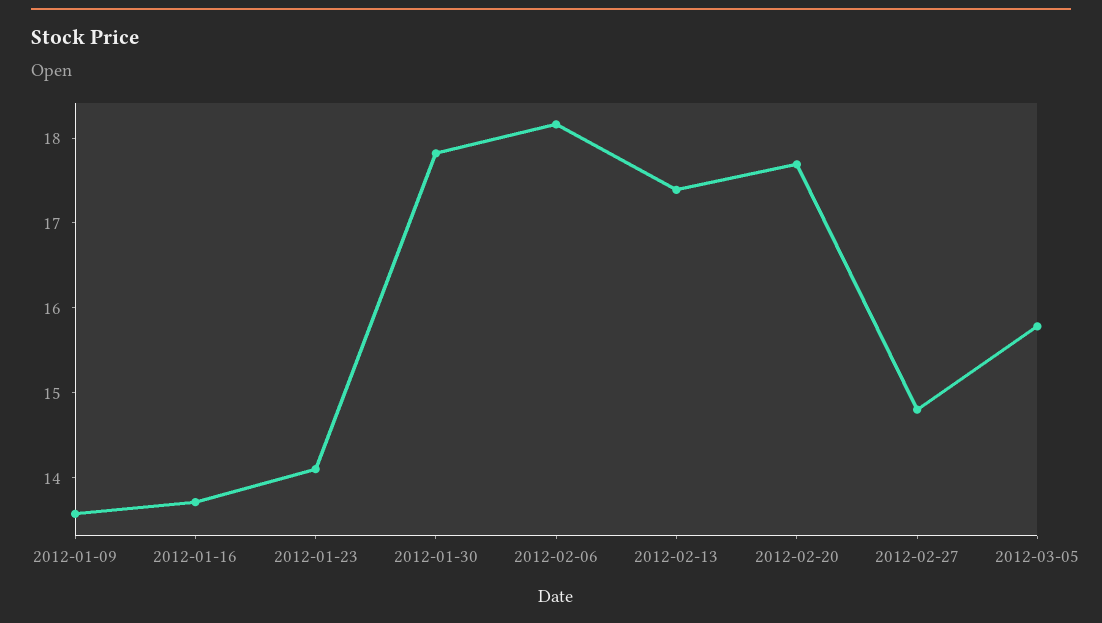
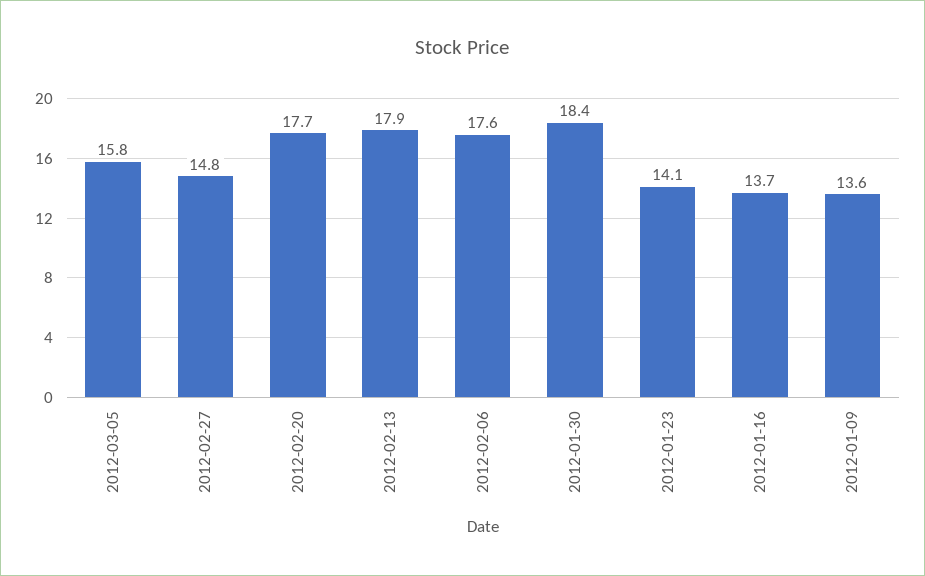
2012-01-30: 17.8 -> 18.4
2012-02-06: 18.2 -> 17.6
2012-02-13: 17.4 -> 17.9

